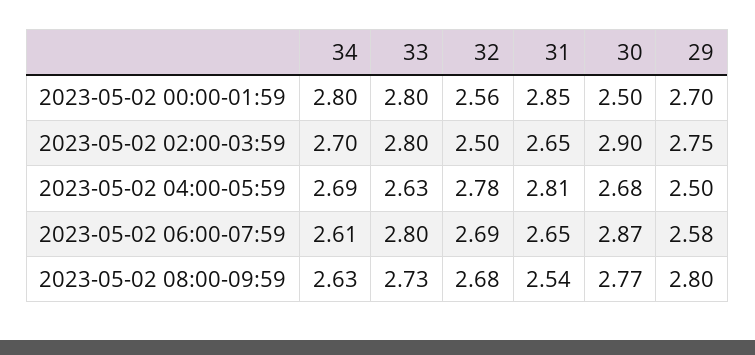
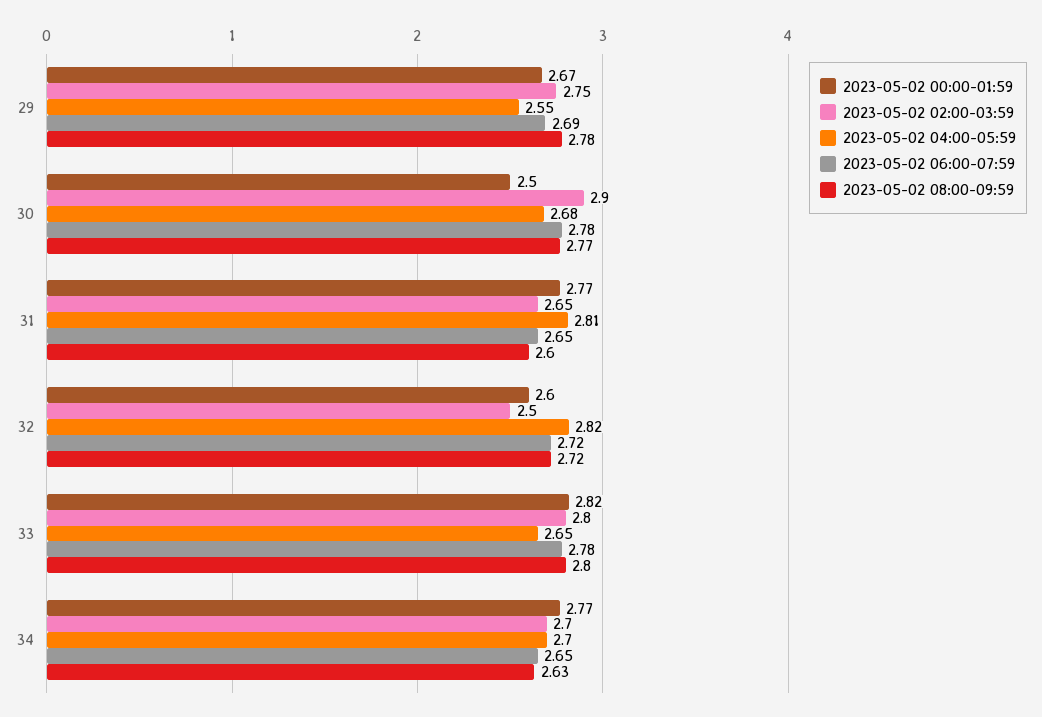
2023-05-02 00:00-01:59, 34: 2.8 -> 2.77
2023-05-02 00:00-01:59, 33: 2.8 -> 2.82
2023-05-02 00:00-01:59, 32: 2.56 -> 2.6
2023-05-02 00:00-01:59, 31: 2.85 -> 2.77
2023-05-02 00:00-01:59, 29: 2.7 -> 2.67
2023-05-02 04:00-05:59, 34: 2.69 -> 2.7
2023-05-02 04:00-05:59, 33: 2.63 -> 2.65
2023-05-02 04:00-05:59, 32: 2.78 -> 2.82
2023-05-02 04:00-05:59, 29: 2.5 -> 2.55
2023-05-02 06:00-07:59, 34: 2.61 -> 2.65
2023-05-02 06:00-07:59, 33: 2.8 -> 2.78
2023-05-02 06:00-07:59, 32: 2.69 -> 2.72
2023-05-02 06:00-07:59, 30: 2.87 -> 2.78
2023-05-02 06:00-07:59, 29: 2.58 -> 2.69
2023-05-02 08:00-09:59, 33: 2.73 -> 2.8
2023-05-02 08:00-09:59, 32: 2.68 -> 2.72
2023-05-02 08:00-09:59, 31: 2.54 -> 2.6
2023-05-02 08:00-09:59, 29: 2.8 -> 2.78

